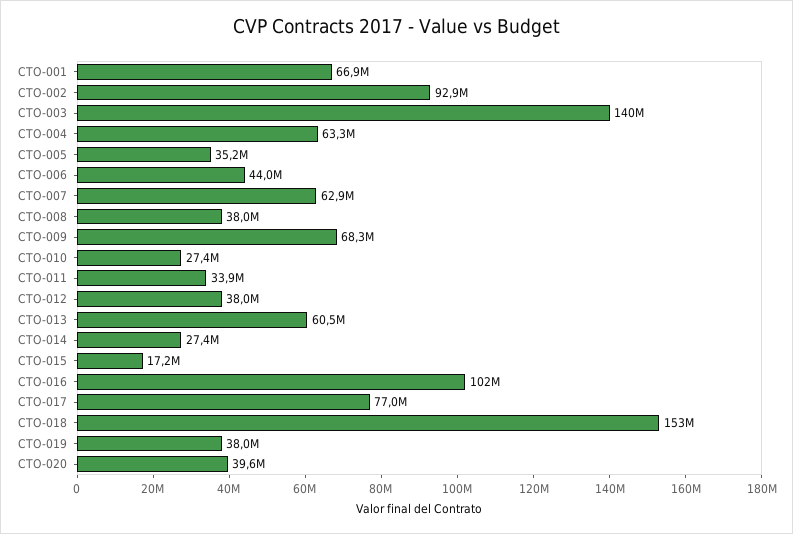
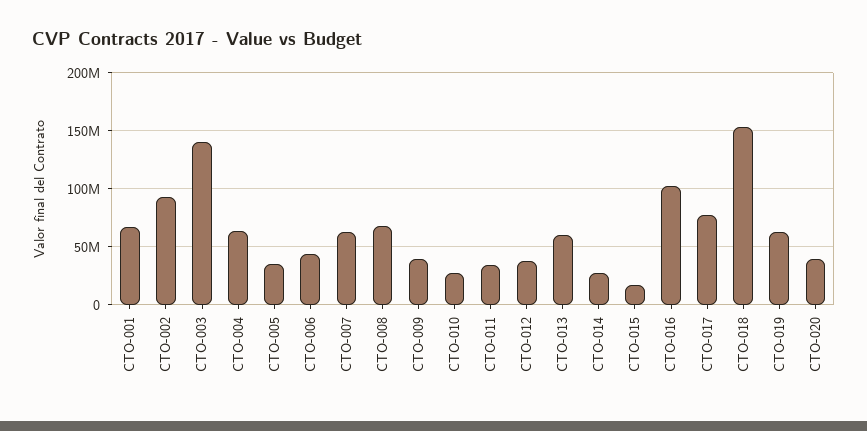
CTO-008: 38000000 -> 70000000
CTO-009: 68300000 -> 40000000
CTO-019: 38000000 -> 60000000

